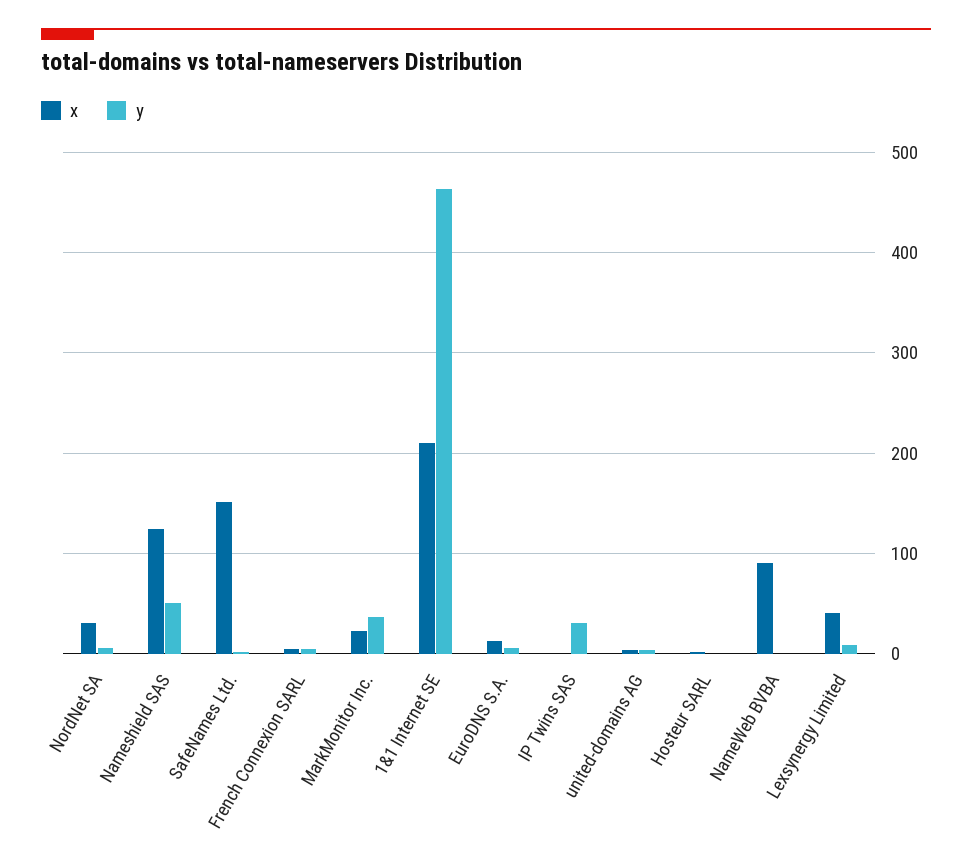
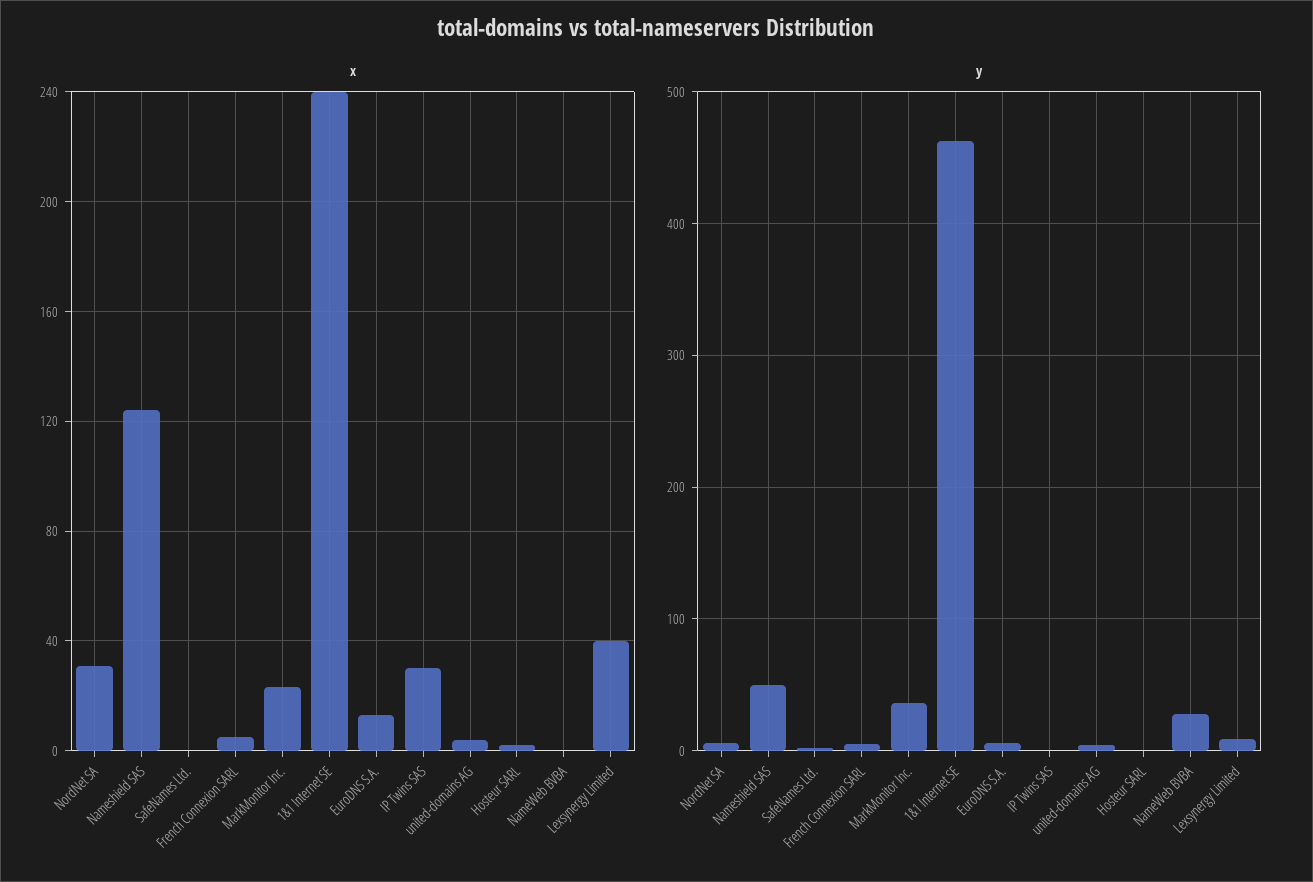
x, SafeNames Ltd.: 150 -> 0
x, 1&1 Internet SE: 210 -> 240
x, IP Twins SAS: 0 -> 30
y, IP Twins SAS: 30 -> 0
x, NameWeb BVBA: 90 -> 0
y, NameWeb BVBA: 0 -> 30

